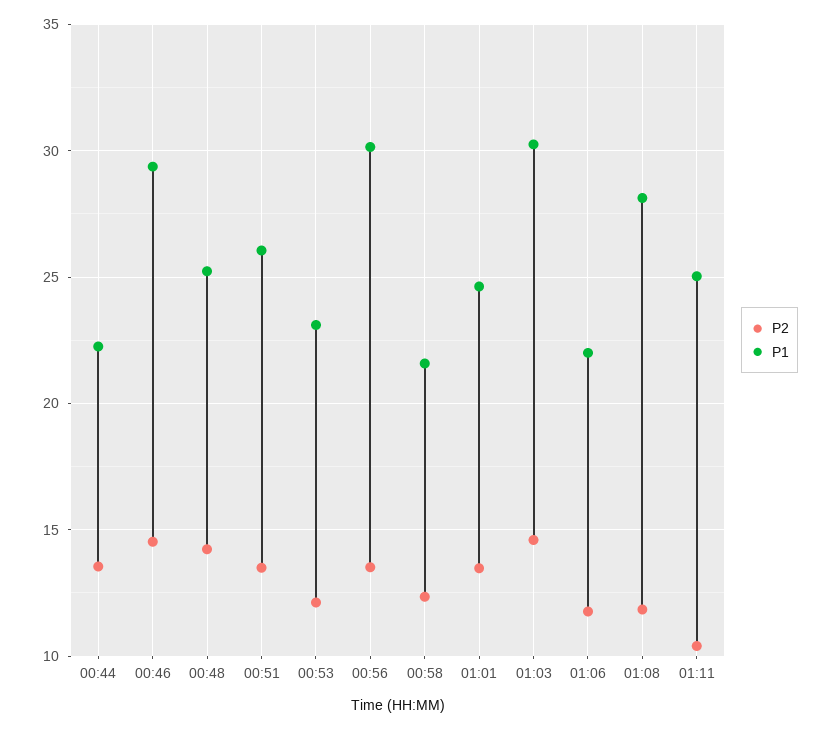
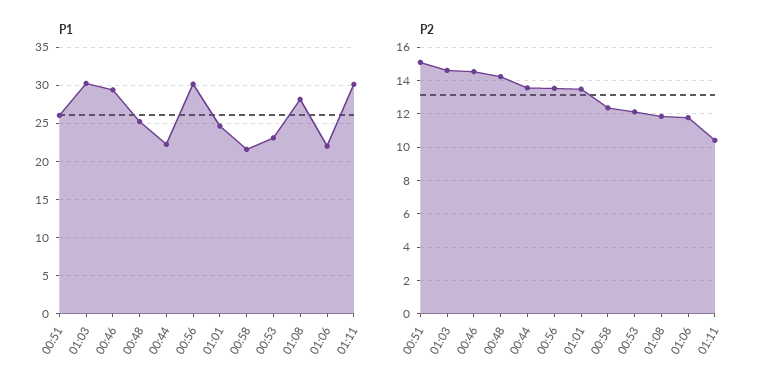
P2, 00:51: 13.5 -> 15
P1, 01:11: 25 -> 30

